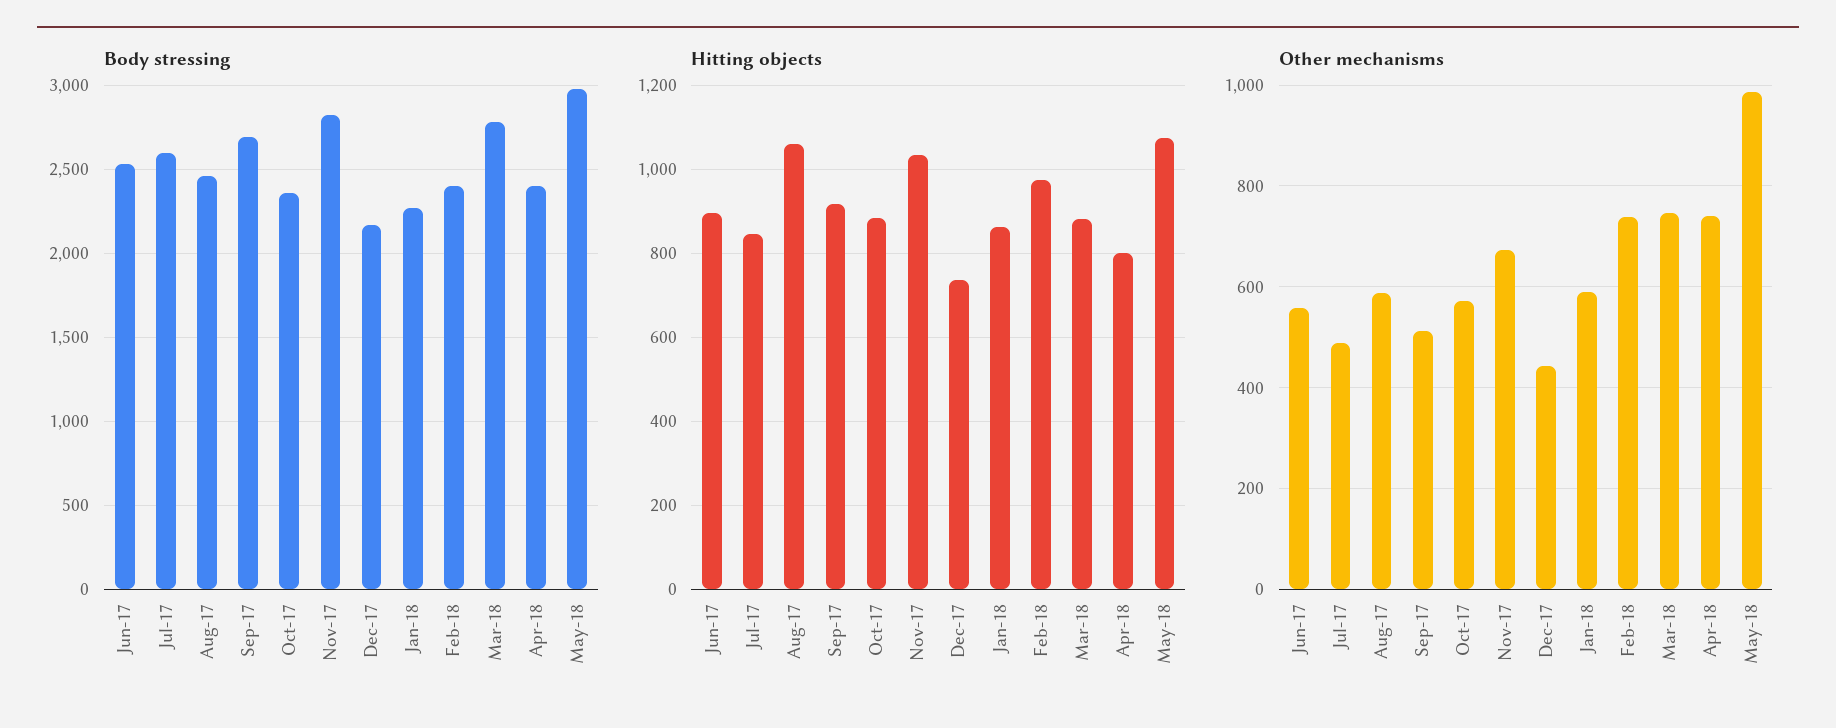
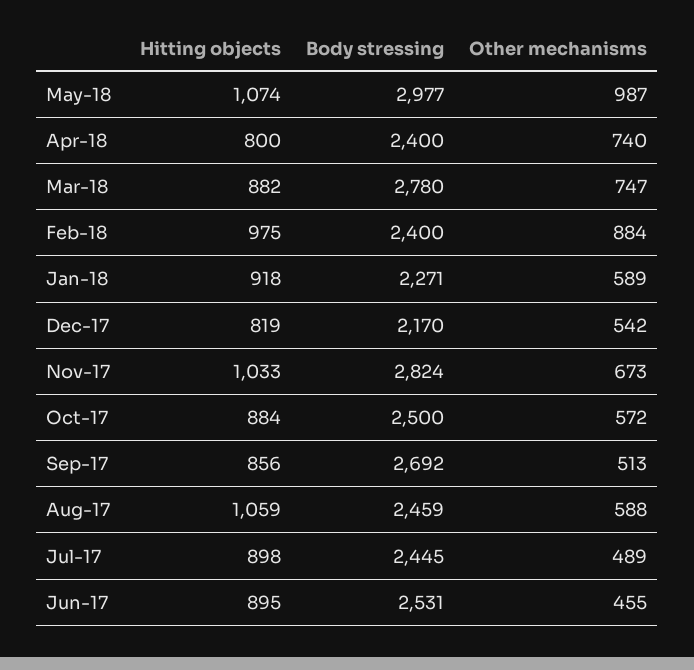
Body stressing, Jul-17: 2600 -> 2445
Body stressing, Oct-17: 2350 -> 2500
Hitting objects, Jul-17: 840 -> 898
Hitting objects, Sep-17: 920 -> 856
Hitting objects, Dec-17: 740 -> 819
Hitting objects, Jan-18: 860 -> 918
Other mechanisms, Jun-17: 560 -> 455
Other mechanisms, Dec-17: 440 -> 542
Other mechanisms, Feb-18: 740 -> 884

